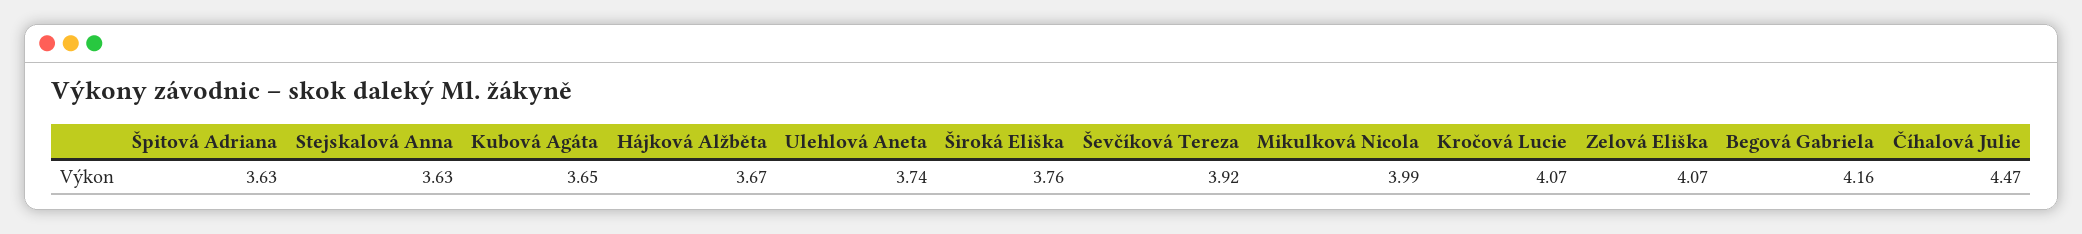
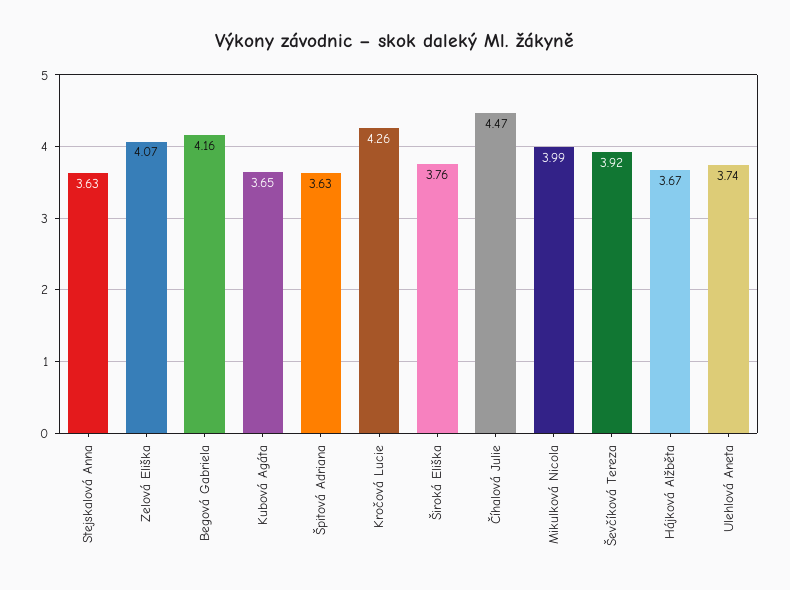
Kročová Lucie: 4.07 -> 4.26

